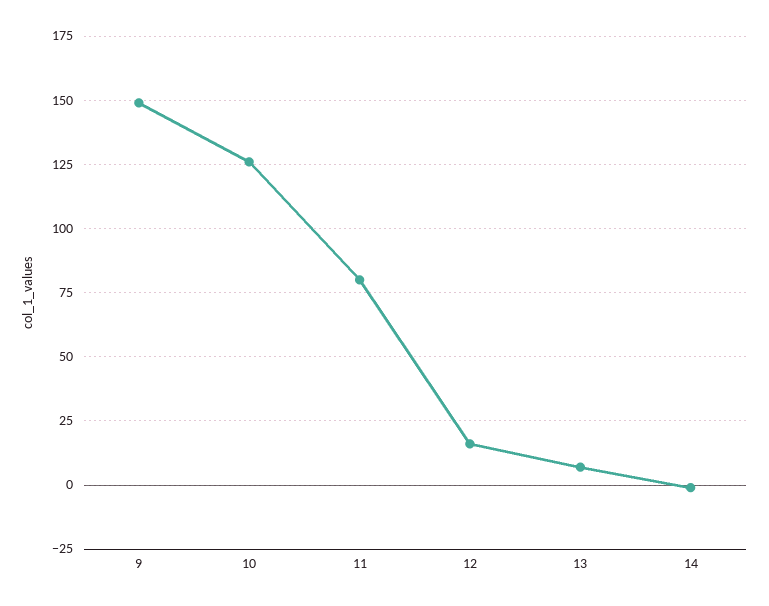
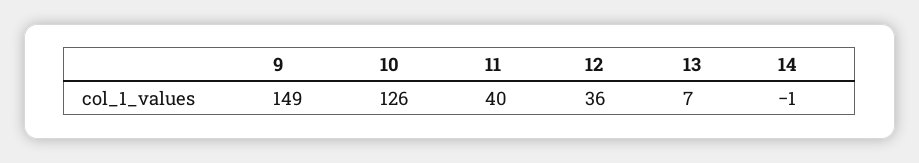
11: 80 -> 40
12: 15 -> 36

